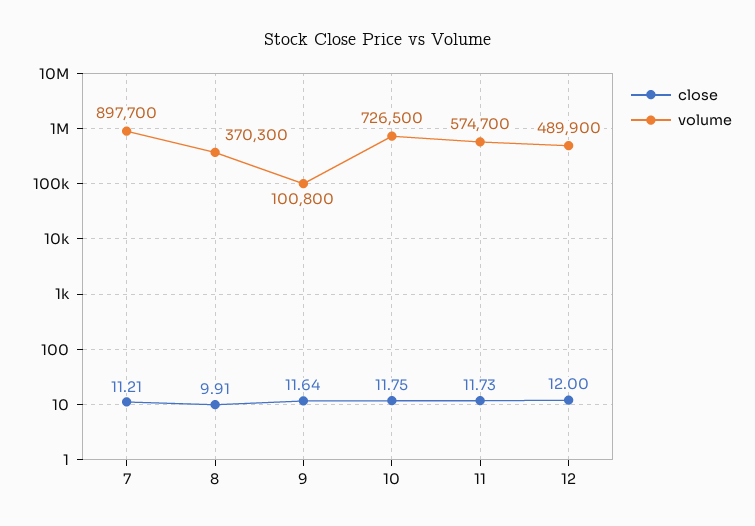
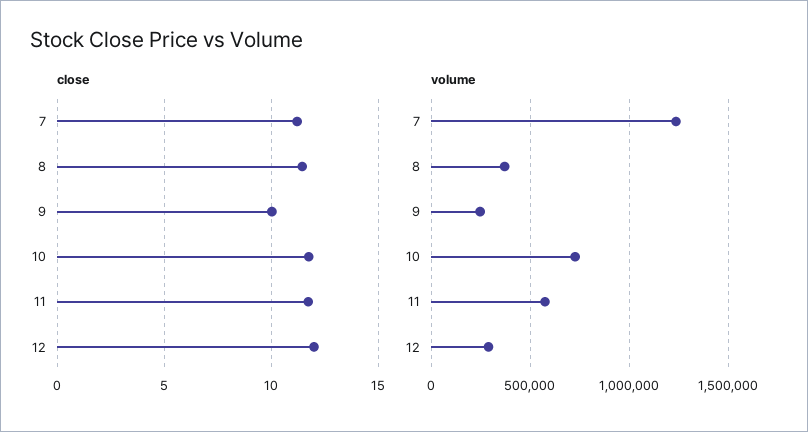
volume, 7: 897700 -> 1250000
close, 8: 9.91 -> 11.5
close, 9: 11.64 -> 10
volume, 9: 100800 -> 250000
volume, 12: 489900 -> 300000

